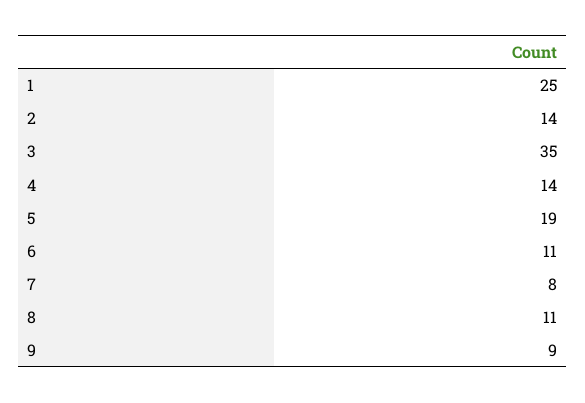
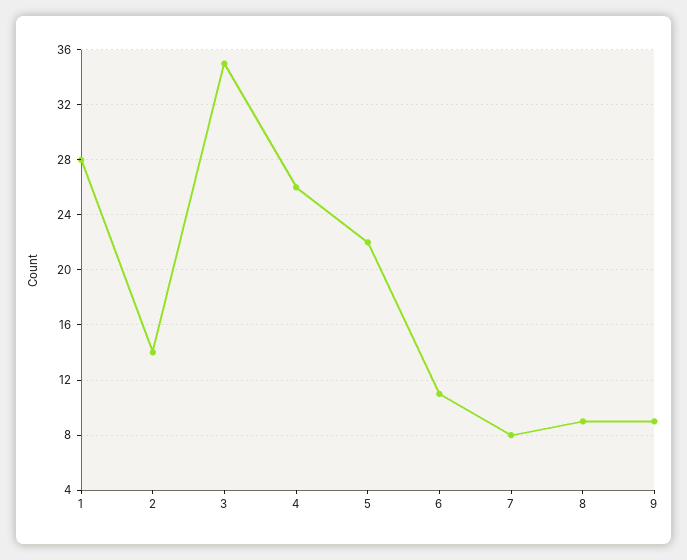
1: 25 -> 28
4: 14 -> 26
5: 19 -> 22
8: 11 -> 9

